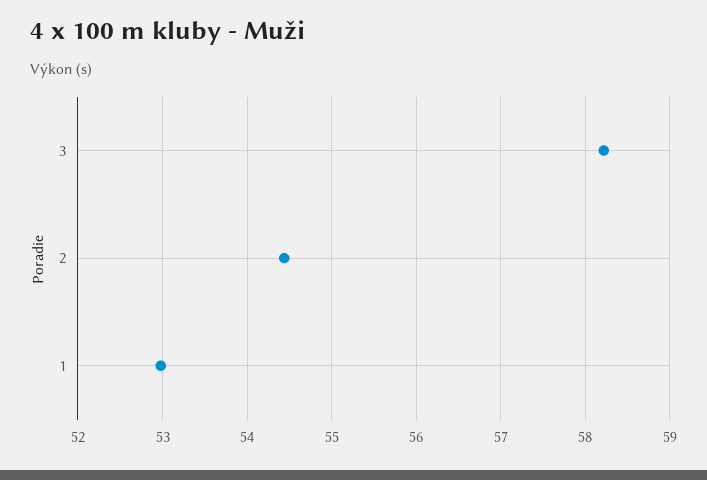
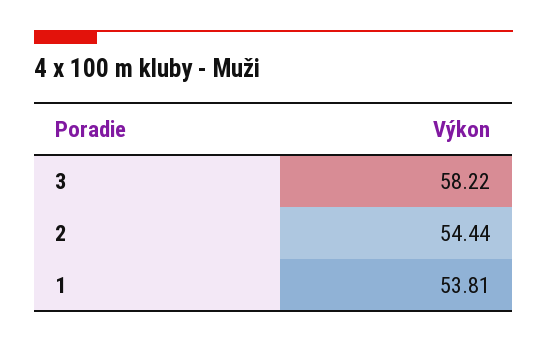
1: 53 -> 53.81

